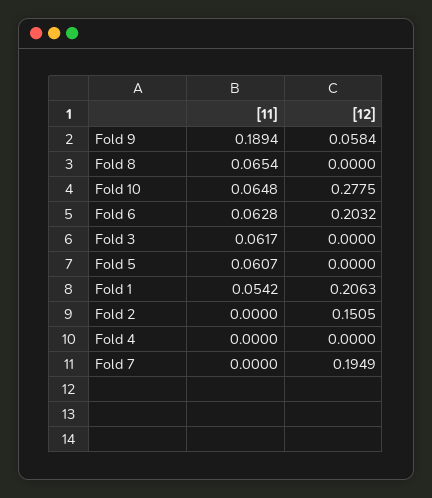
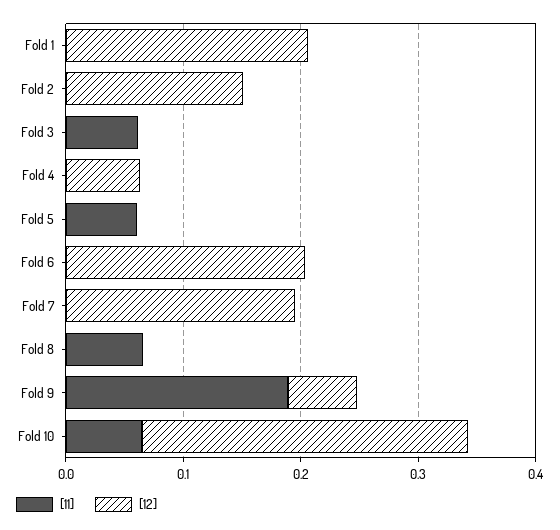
[11], Fold 6: 0.0628 -> 0
[11], Fold 1: 0.0542 -> 0
[12], Fold 4: 0 -> 0.06

